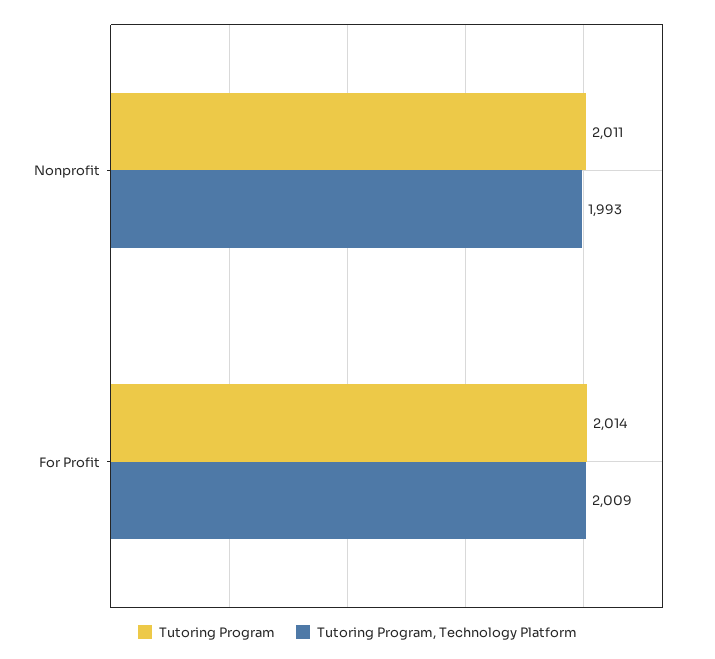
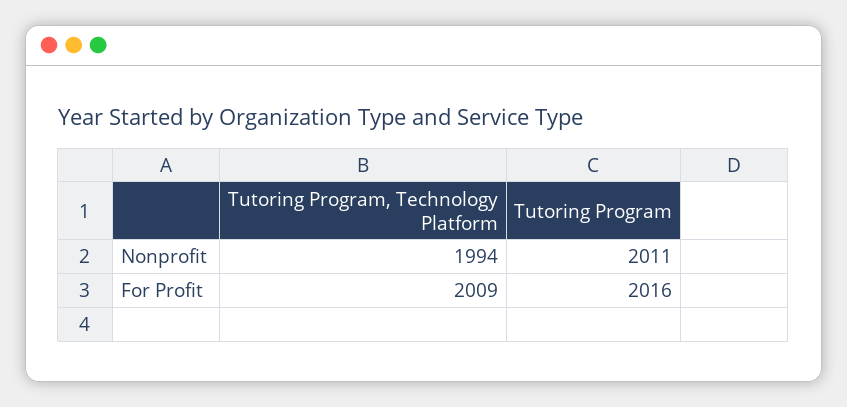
Tutoring Program, Technology Platform, Nonprofit: 1993 -> 1994
Tutoring Program, For Profit: 2014 -> 2016

